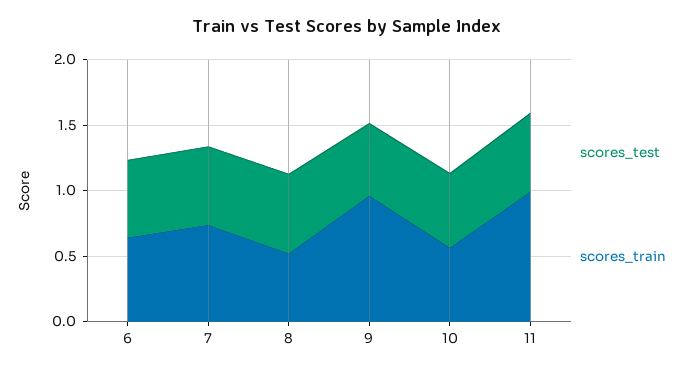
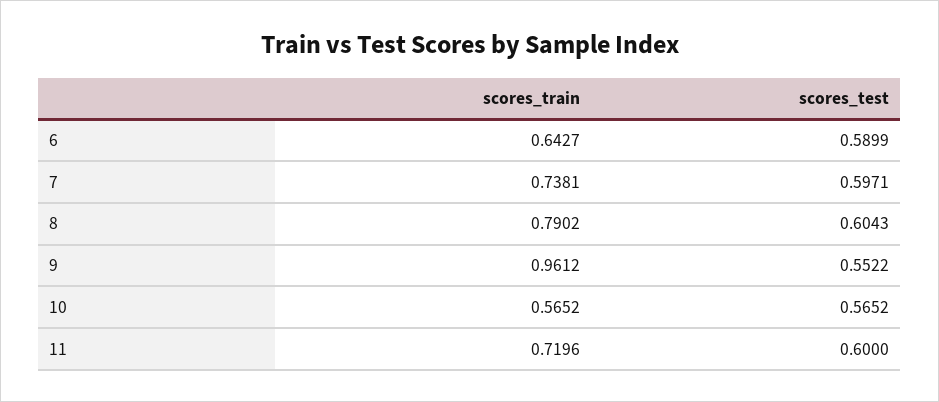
scores_train, 8: 0.5 -> 0.7902
scores_train, 11: 1 -> 0.7196

